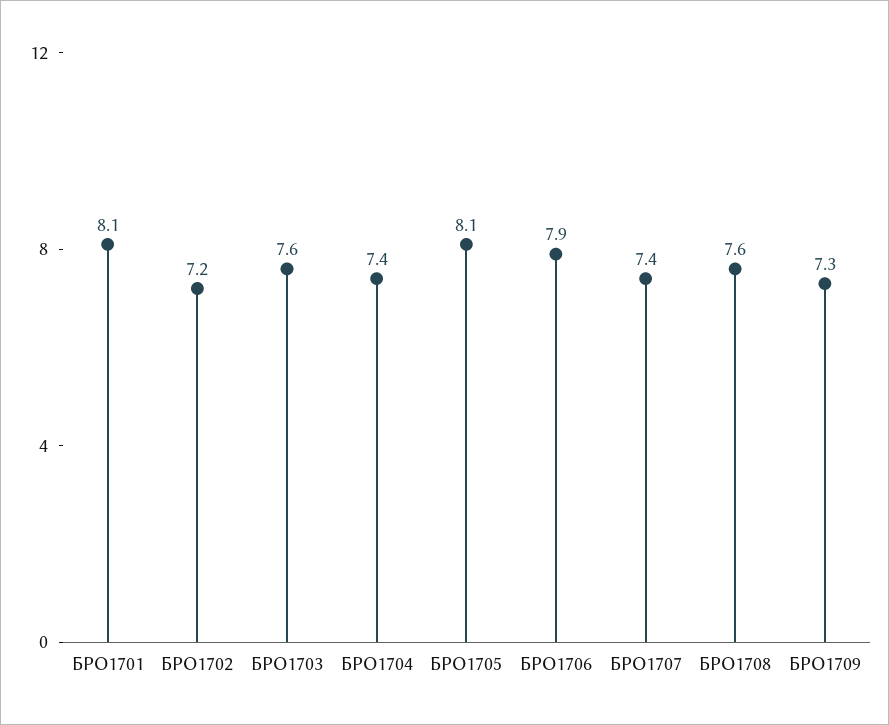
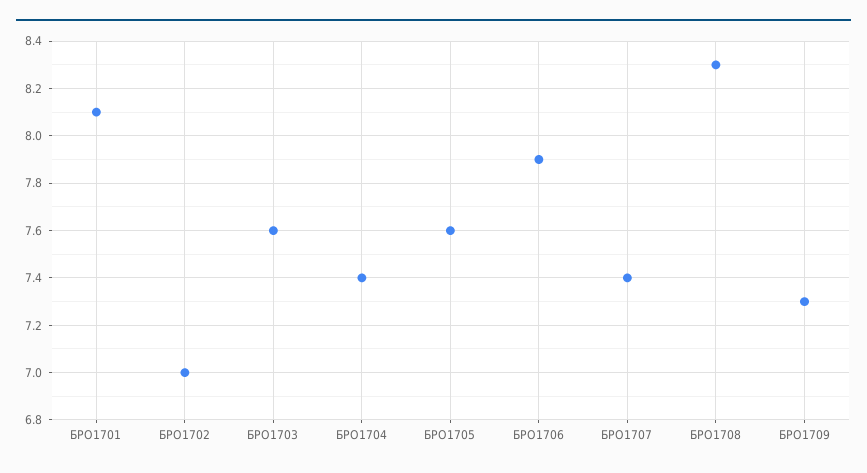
БРО1702: 7.2 -> 7
БРО1705: 8.1 -> 7.6
БРО1708: 7.6 -> 8.3

